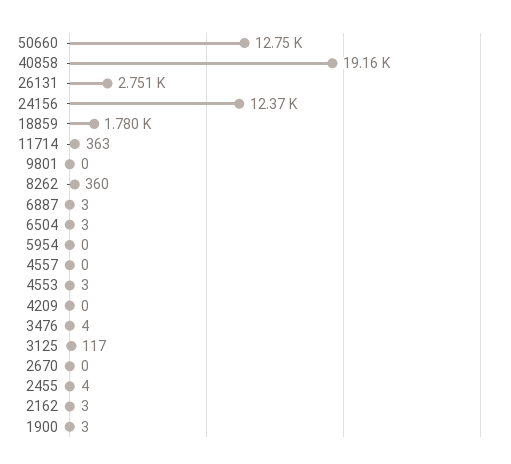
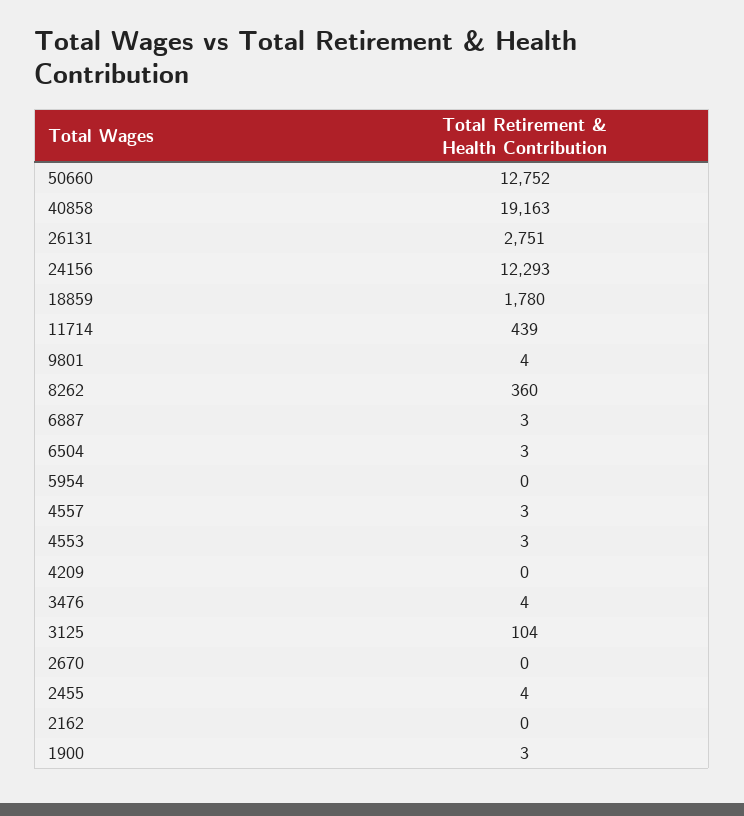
24156: 12370 -> 12293
11714: 363 -> 439
9801: 0 -> 4
4557: 0 -> 3
3125: 117 -> 104
2162: 3 -> 0

